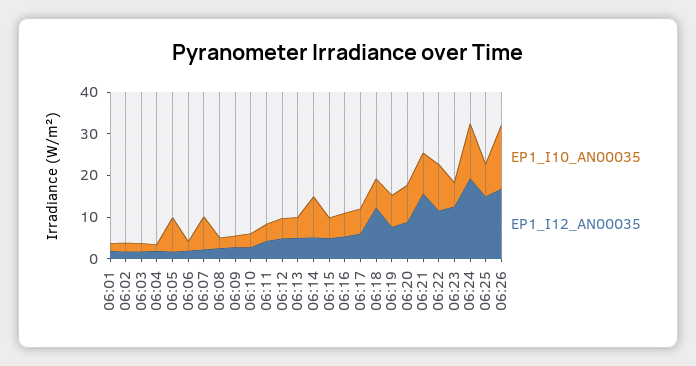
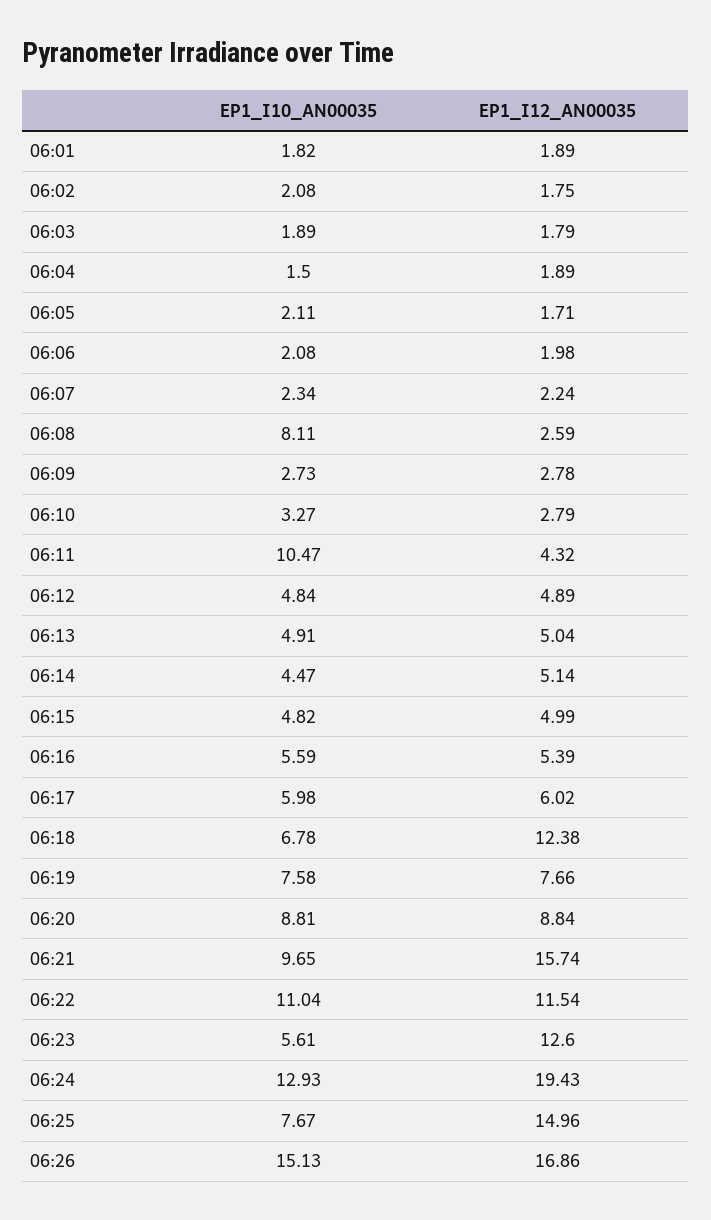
EP1_I10_AN00035, 06:05: 8 -> 2.11
EP1_I10_AN00035, 06:07: 8 -> 2.34
EP1_I10_AN00035, 06:08: 2 -> 8.11
EP1_I10_AN00035, 06:11: 4 -> 10.47
EP1_I10_AN00035, 06:14: 10 -> 4.47

